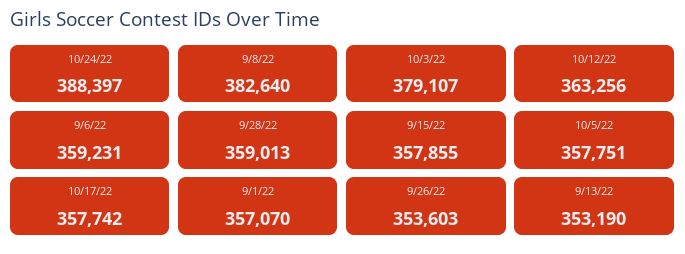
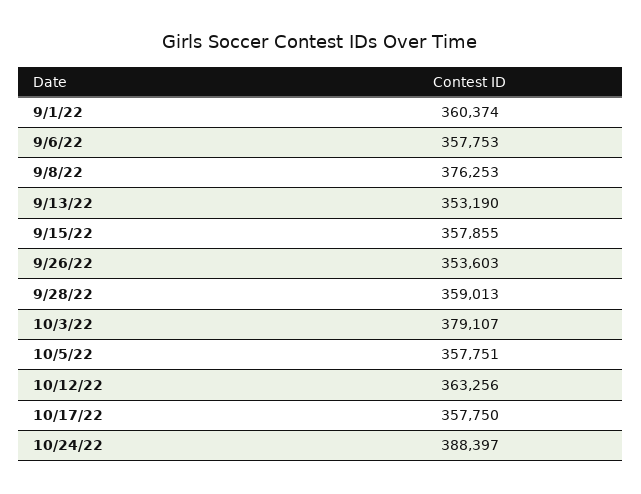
9/8/22: 382640 -> 376253
9/6/22: 359231 -> 357753
10/17/22: 357742 -> 357750
9/1/22: 357070 -> 360374

